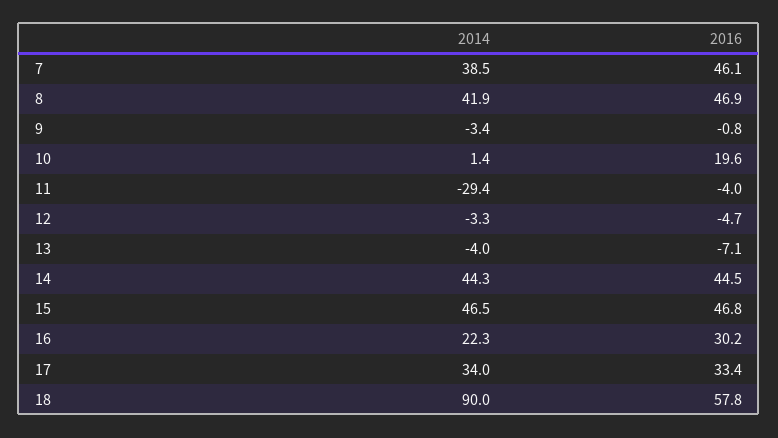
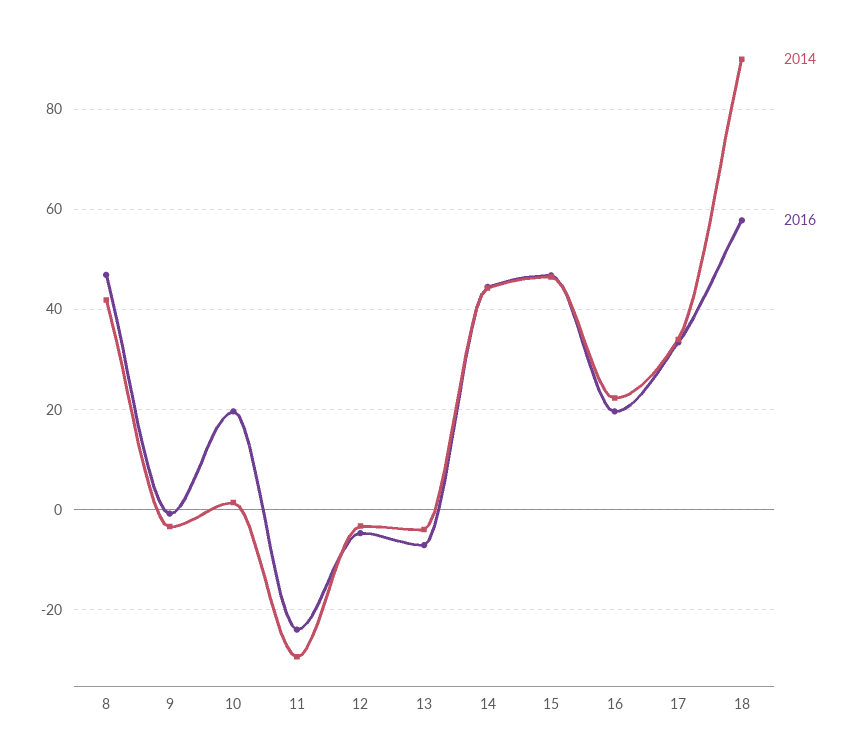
2014, 7: 38.5 -> none
2016, 7: 46.1 -> none
2016, 11: -4 -> -24
2016, 16: 30.2 -> 20

